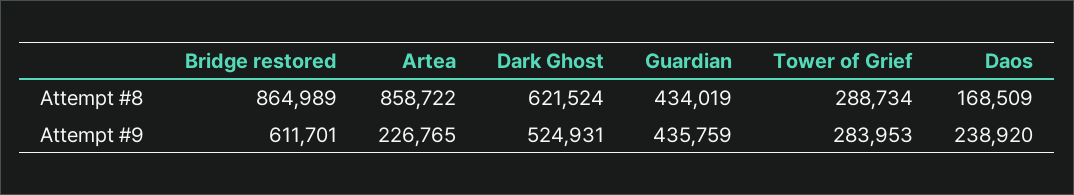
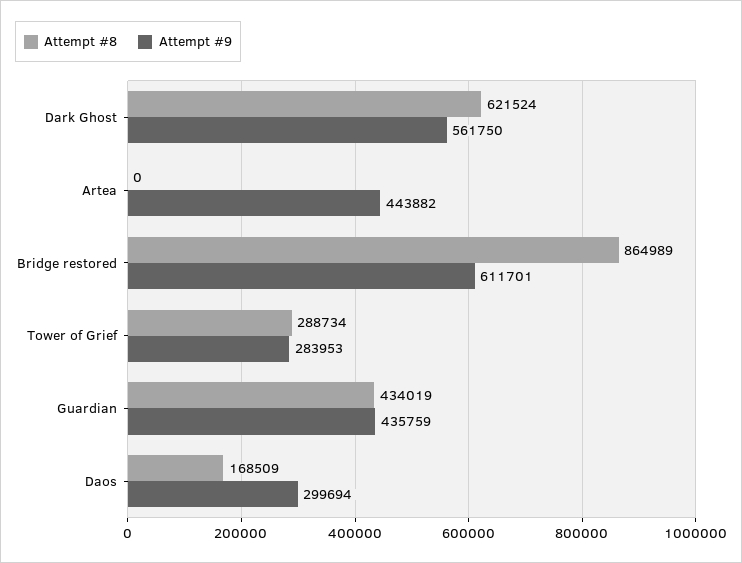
Attempt #8, Artea: 858722 -> 0
Attempt #9, Artea: 226765 -> 443882
Attempt #9, Dark Ghost: 524931 -> 561750
Attempt #9, Daos: 238920 -> 299694

